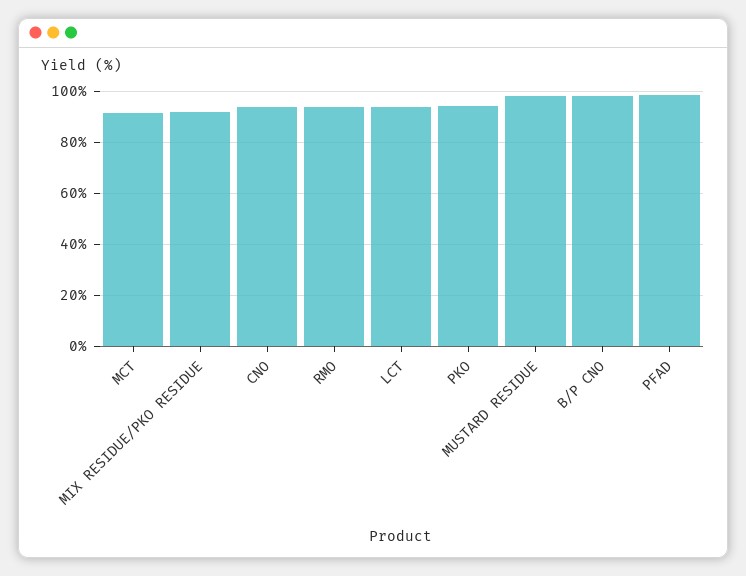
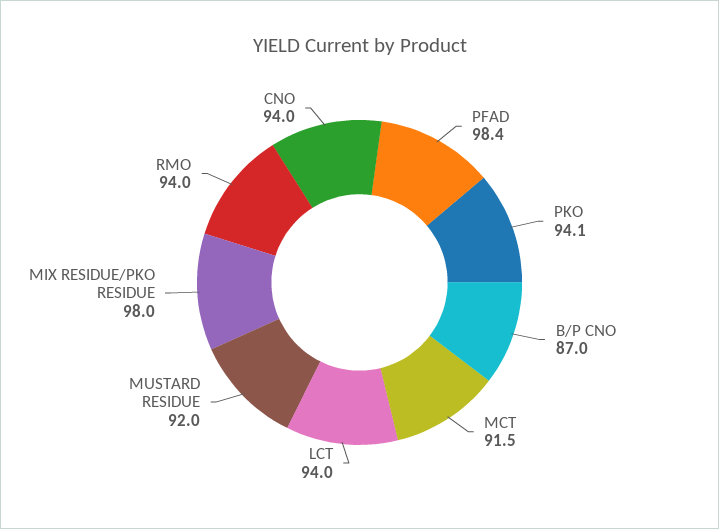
MIX RESIDUE/PKO RESIDUE: 92.5 -> 98
MUSTARD RESIDUE: 97.5 -> 92
B/P CNO: 97.5 -> 87

